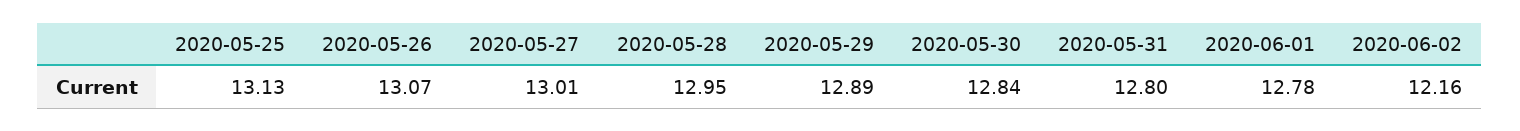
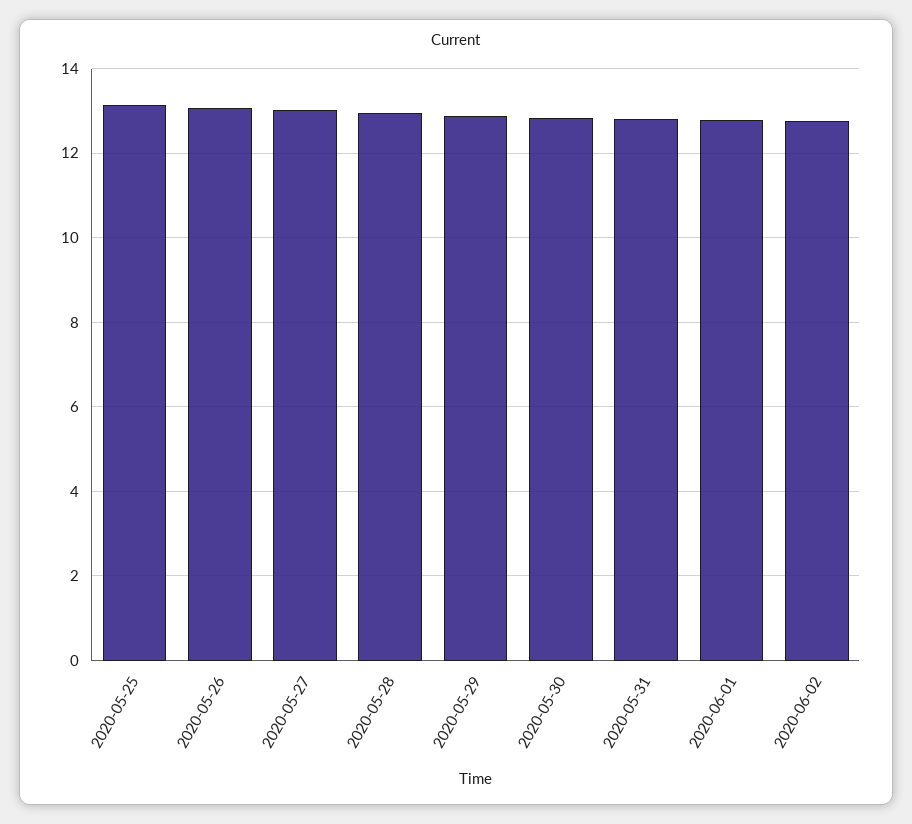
2020-06-02: 12.16 -> 12.8

